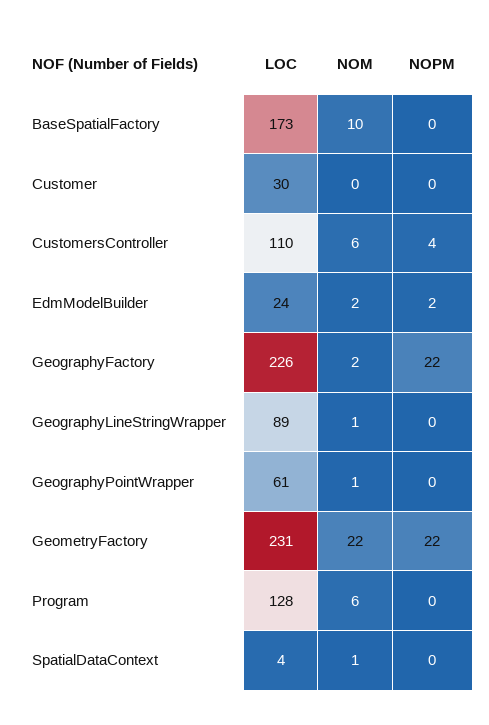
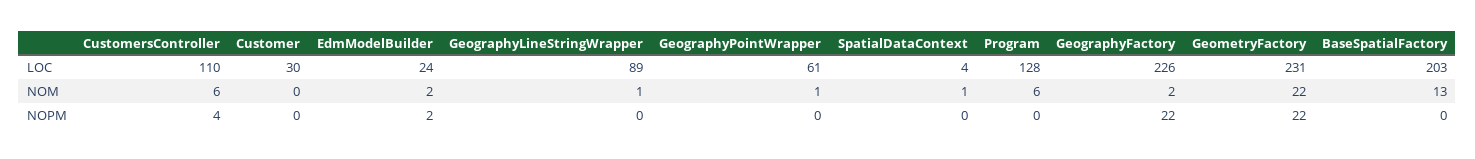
LOC, BaseSpatialFactory: 173 -> 203
NOM, BaseSpatialFactory: 10 -> 13

